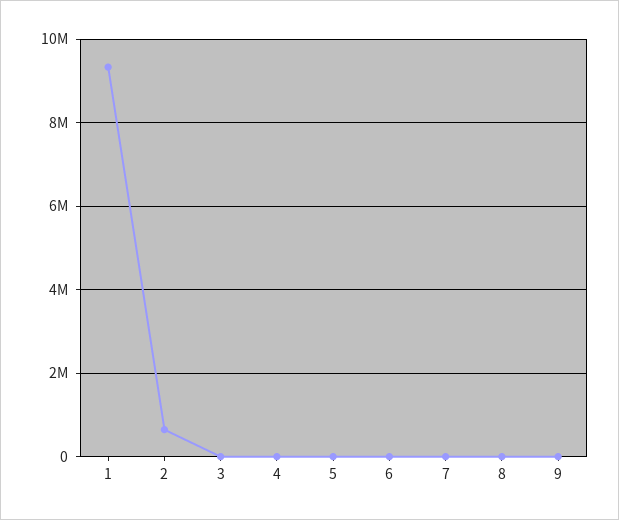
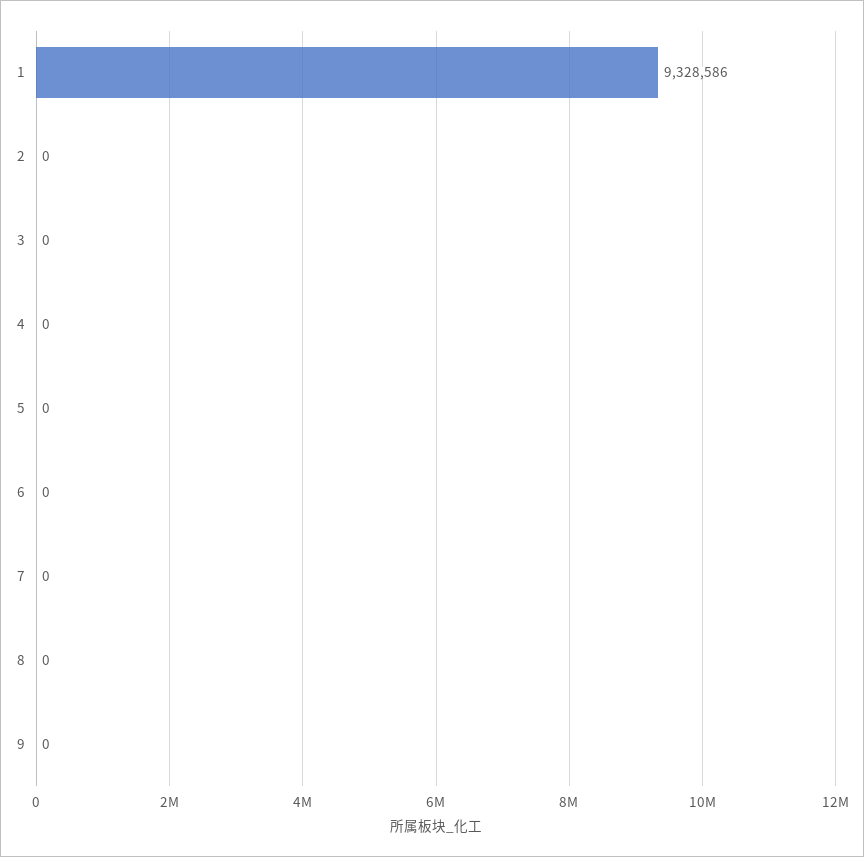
2: 600000 -> 0

